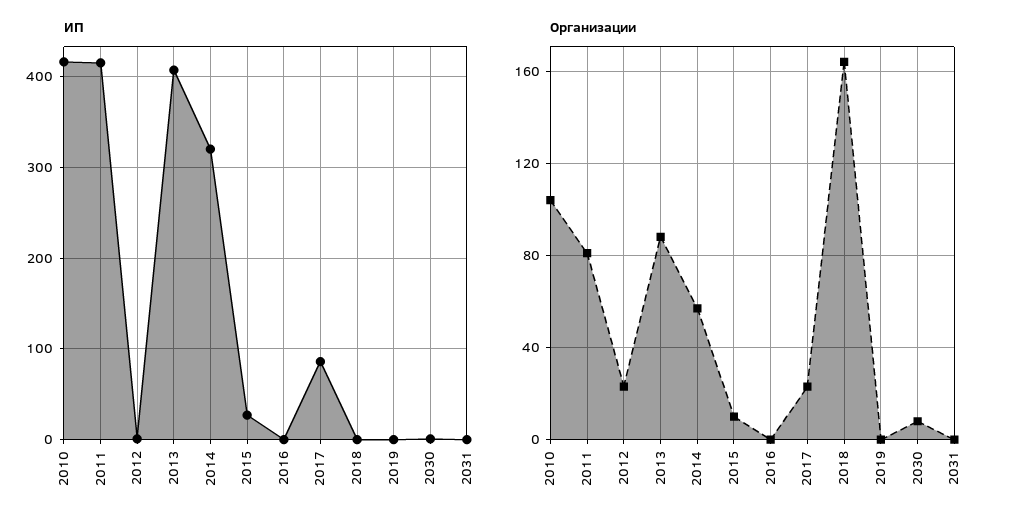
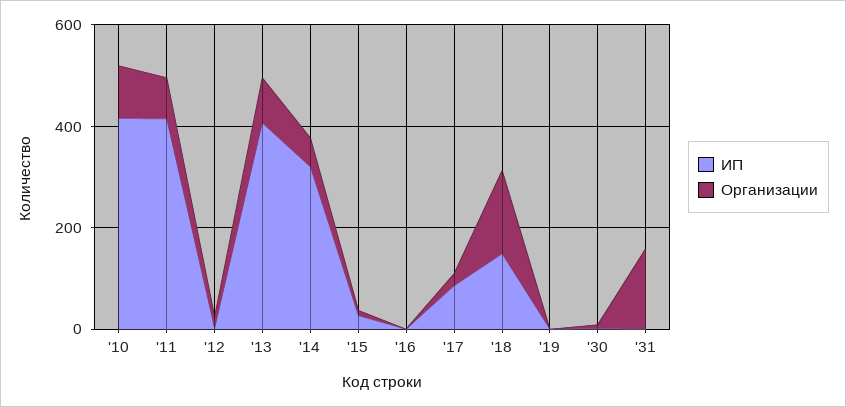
ИП, 2018: 0 -> 150
Организации, 2031: 0 -> 150

